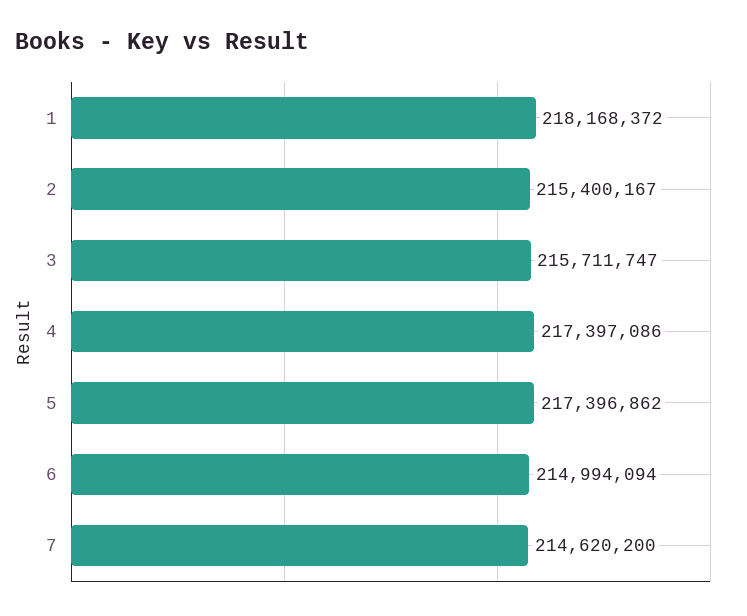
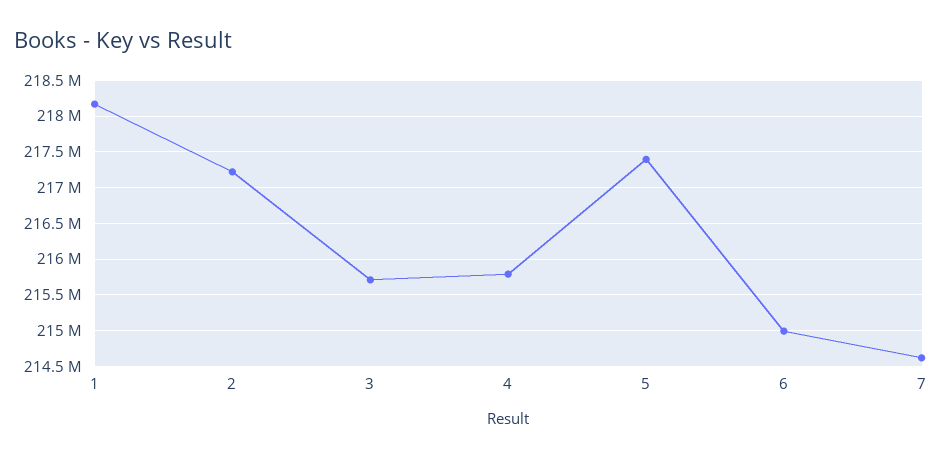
2: 215400167 -> 217200000
4: 217397086 -> 215800000

